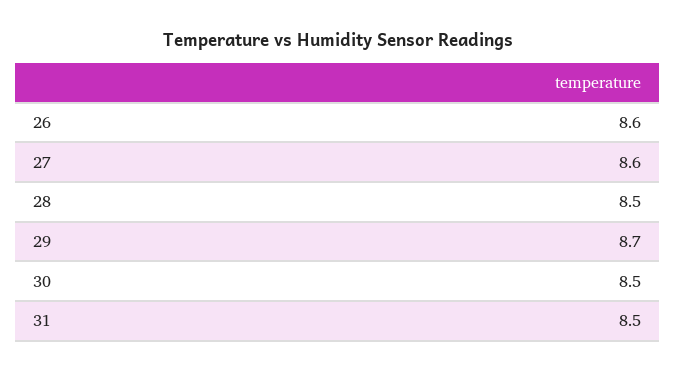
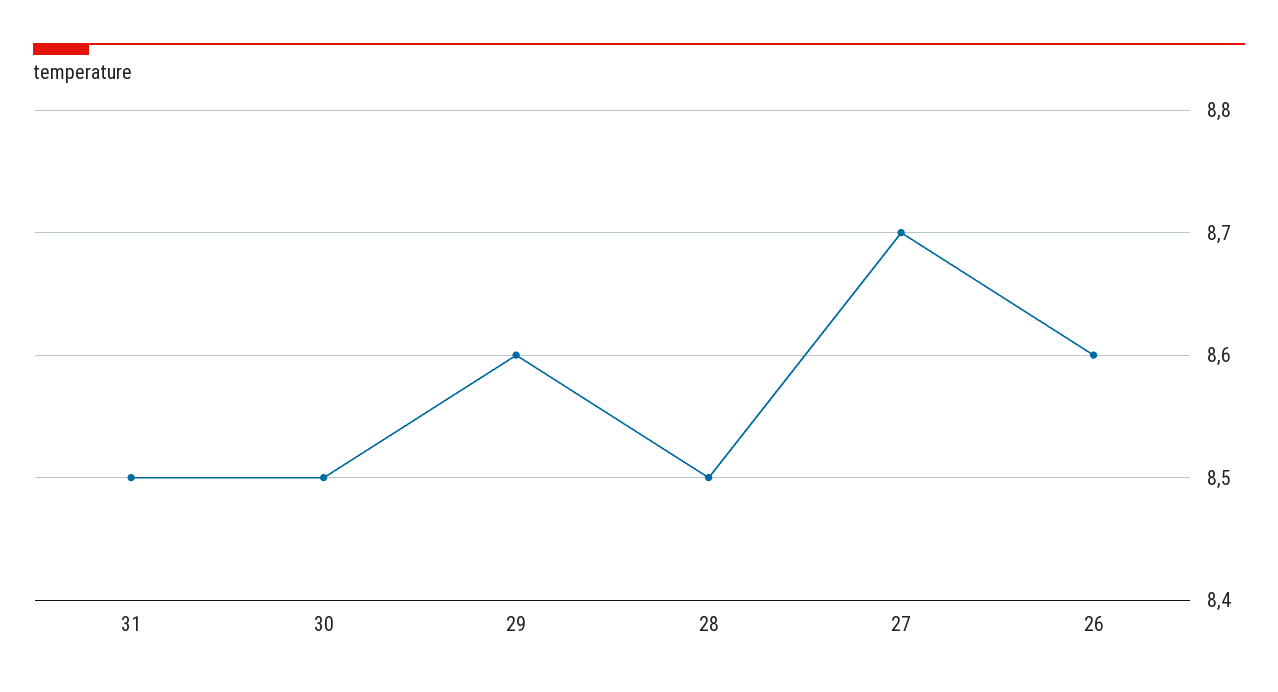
27: 8.6 -> 8.7
29: 8.7 -> 8.6

